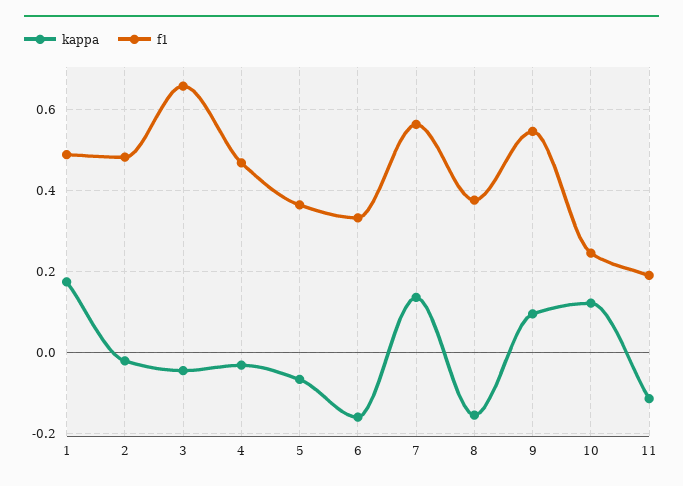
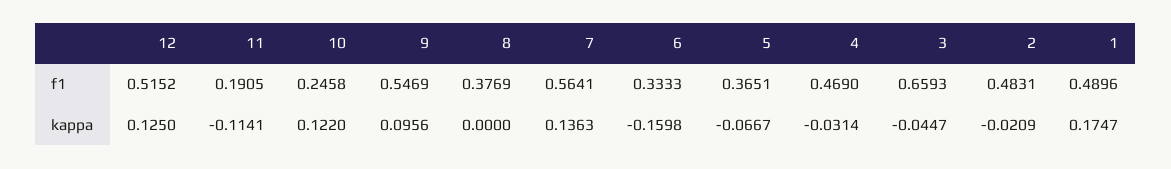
kappa, 8: -0.16 -> 0
f1, 12: none -> 0.5152
kappa, 12: none -> 0.125

